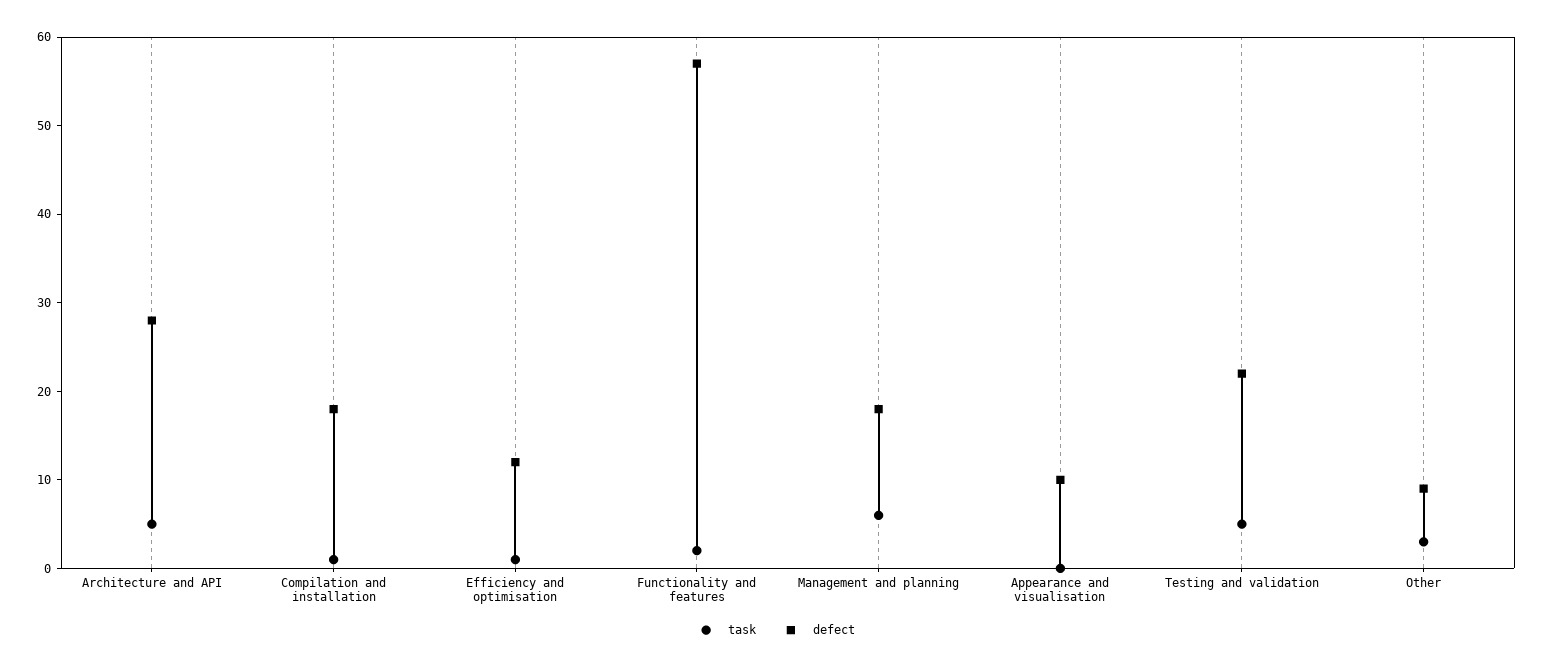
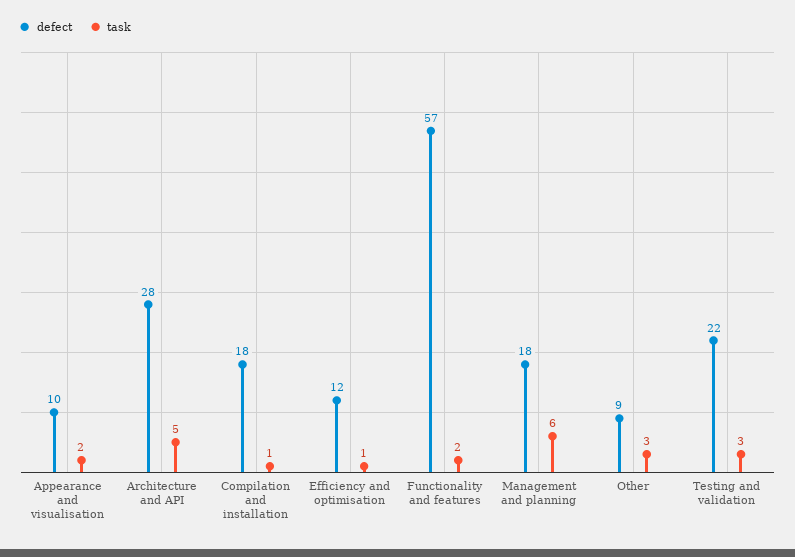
task, Appearance and visualisation: 0 -> 2
task, Testing and validation: 5 -> 3

